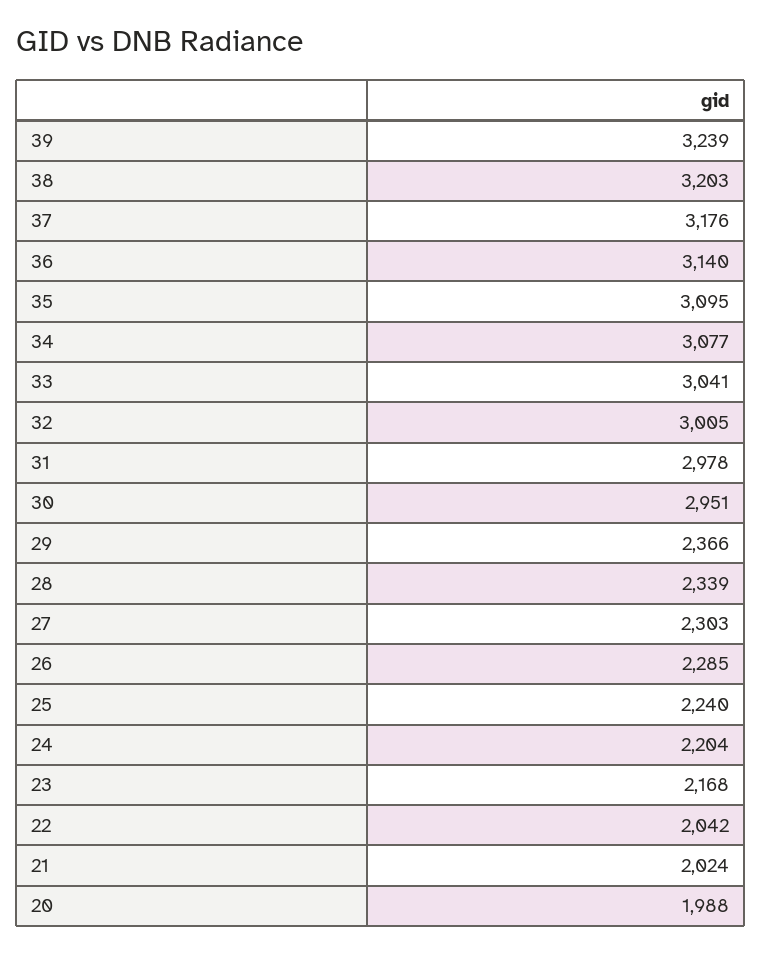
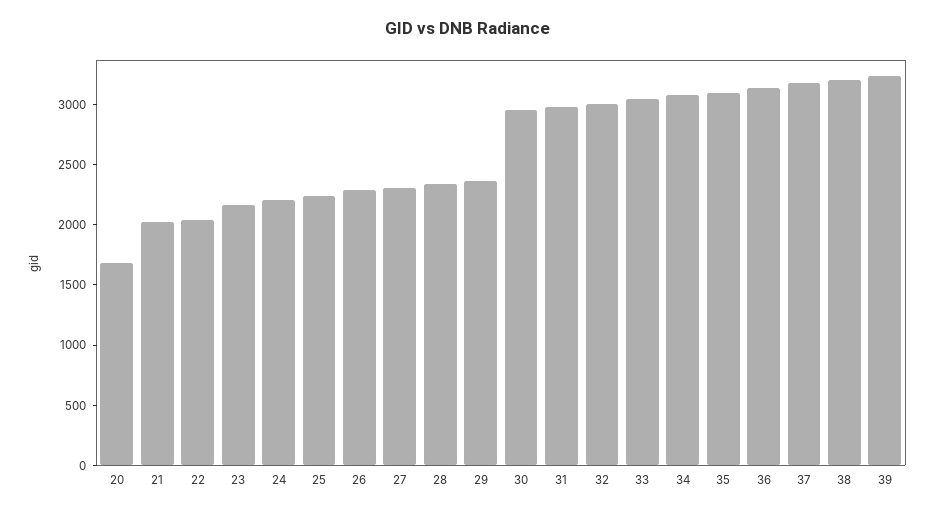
20: 1988 -> 1700

